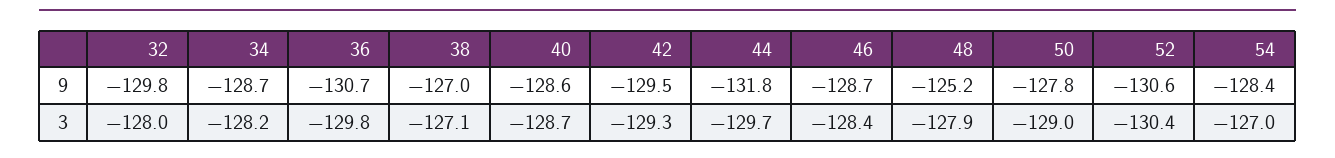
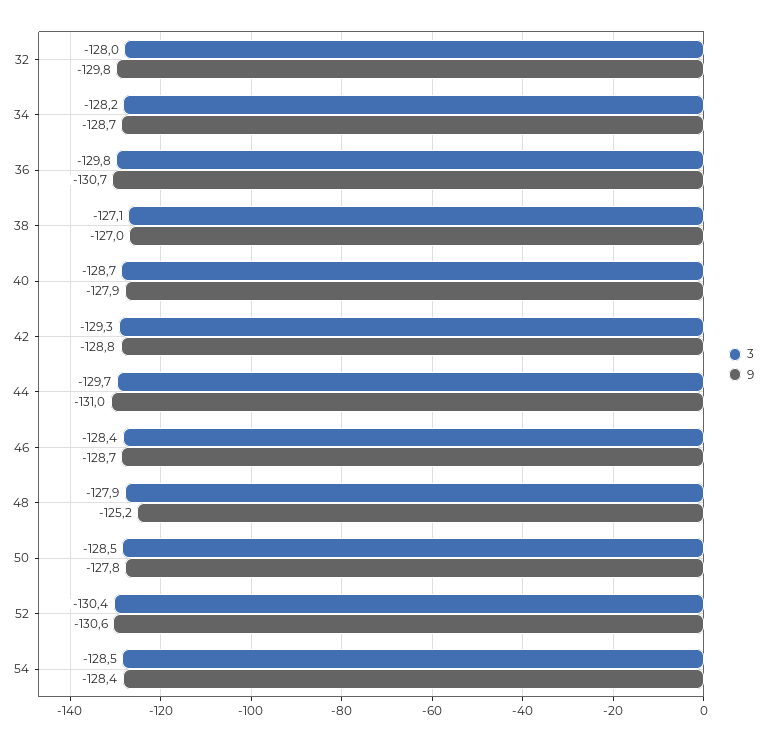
9, 40: -128.6 -> -127.9
9, 42: -129.5 -> -128.8
9, 44: -131.8 -> -131
3, 50: -129 -> -128.5
3, 54: -127 -> -128.5

